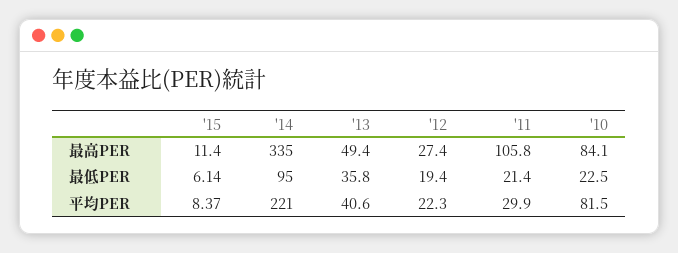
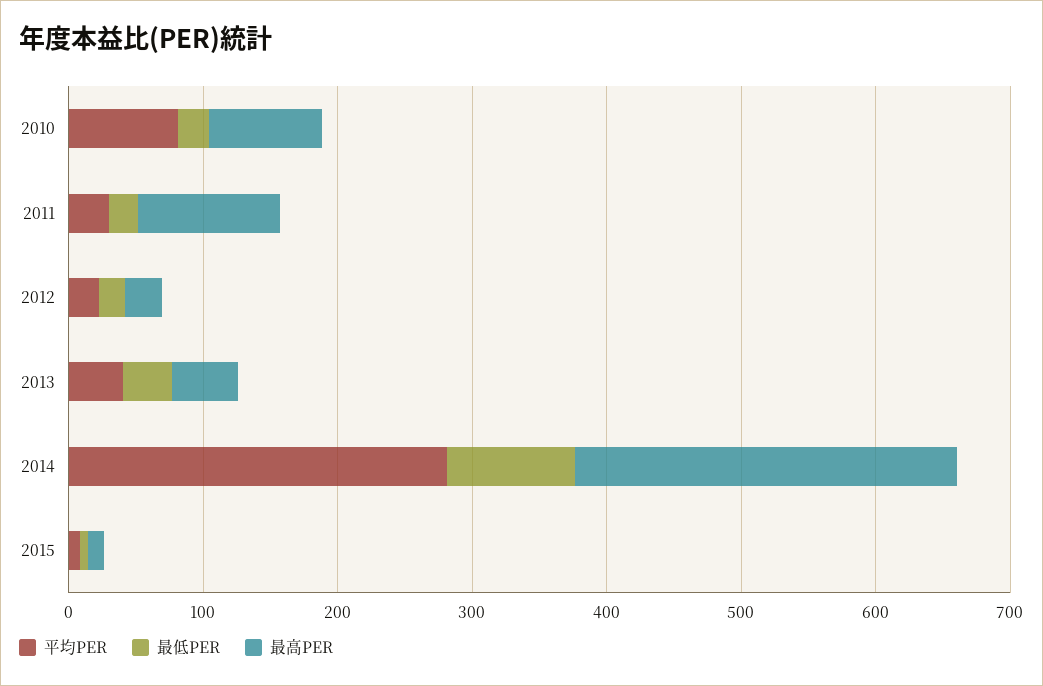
最高PER, '14: 335 -> 280
平均PER, '14: 221 -> 280

